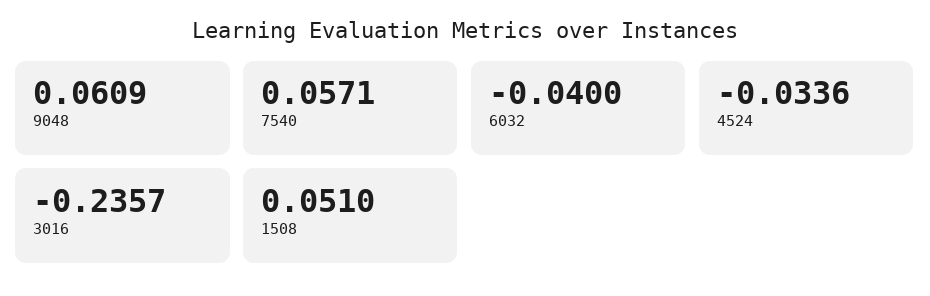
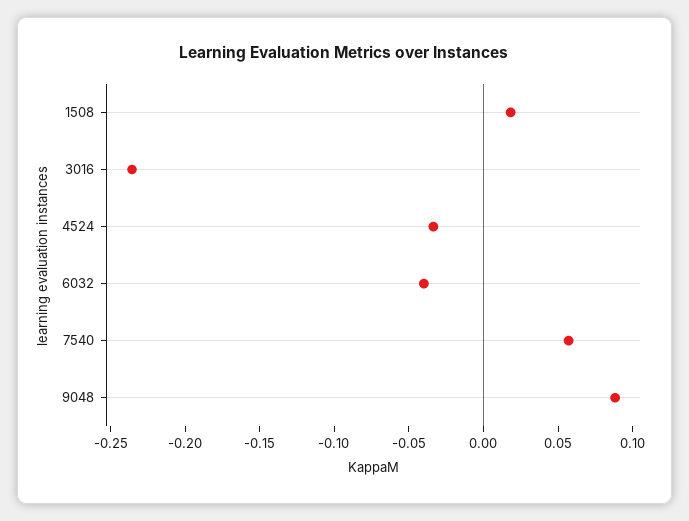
9048: 0.0609 -> 0.09
1508: 0.051 -> 0.02

